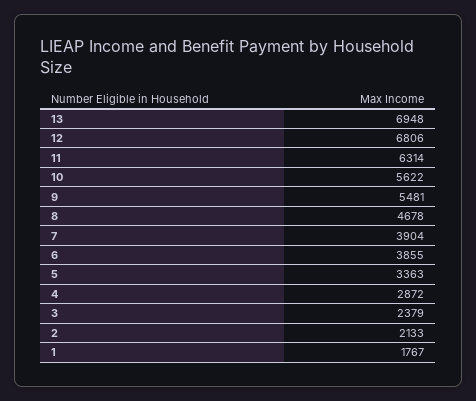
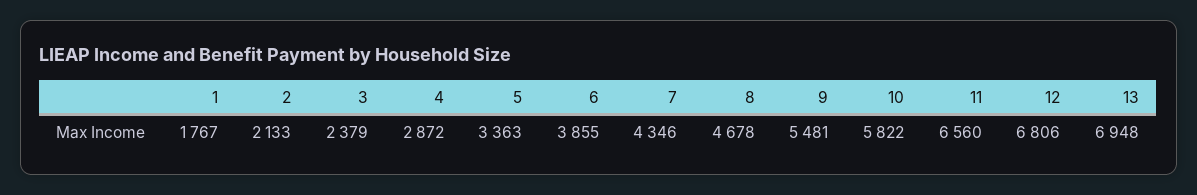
11: 6314 -> 6560
10: 5622 -> 5822
7: 3904 -> 4346

